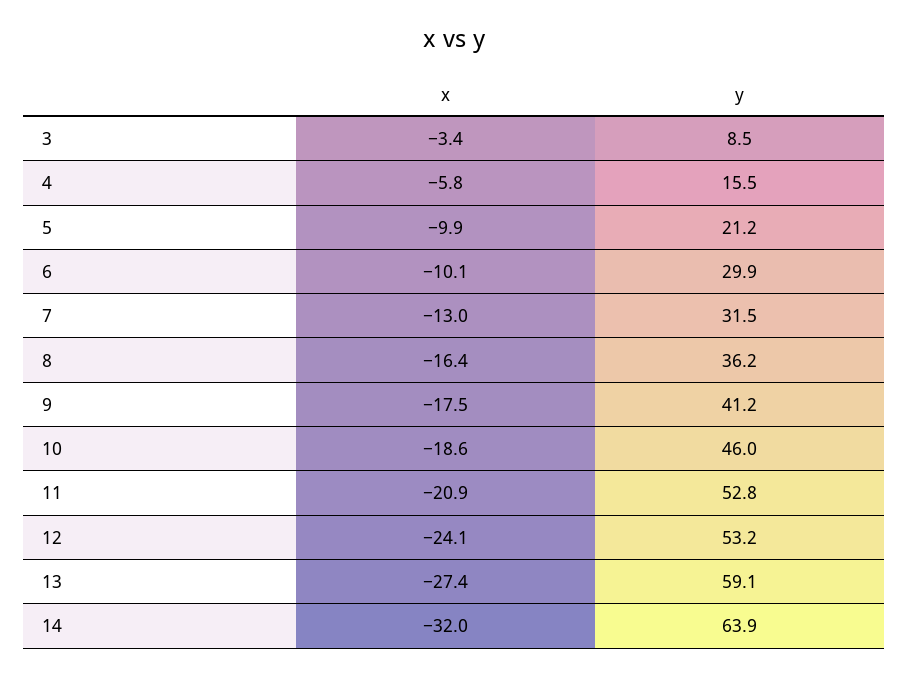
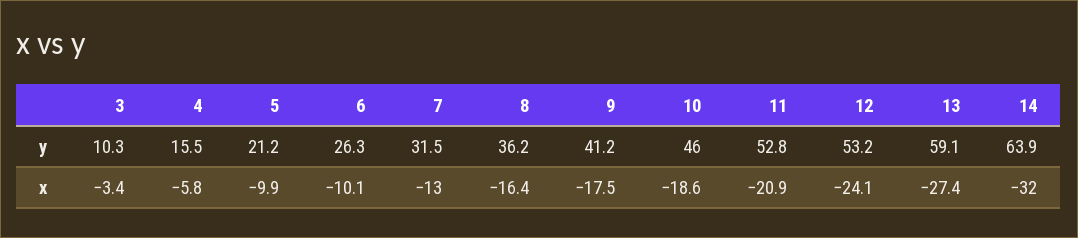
y, 3: 8.5 -> 10.3
y, 6: 29.9 -> 26.3

